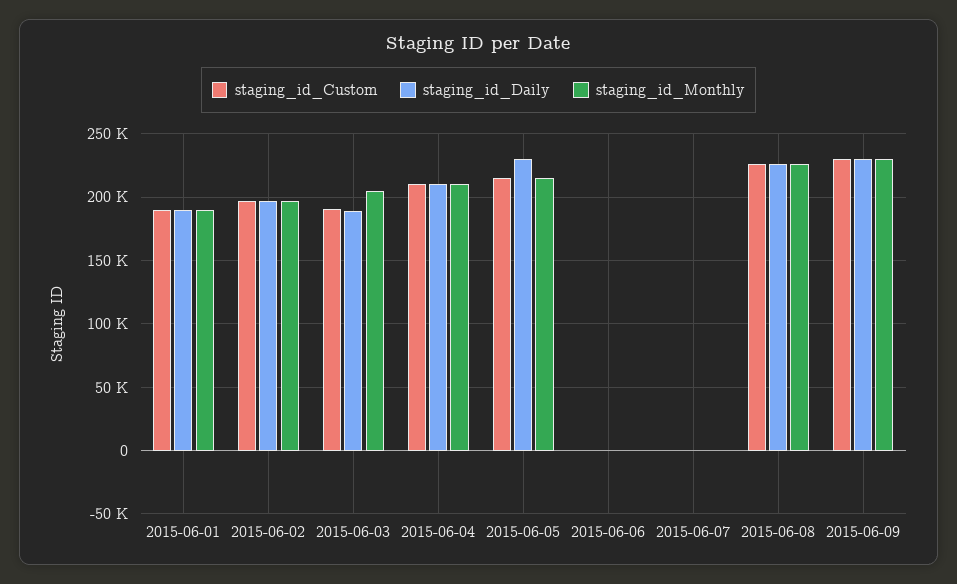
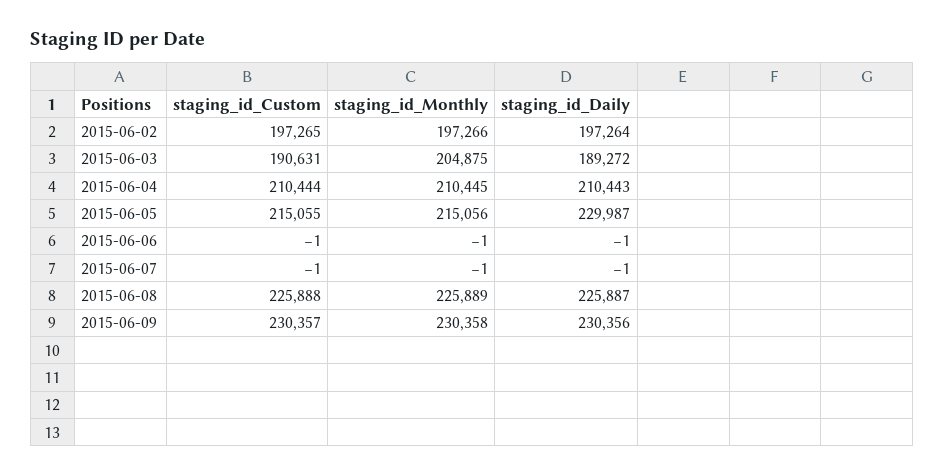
staging_id_Custom, 2015-06-01: 190000 -> none
staging_id_Daily, 2015-06-01: 190000 -> none
staging_id_Monthly, 2015-06-01: 190000 -> none

